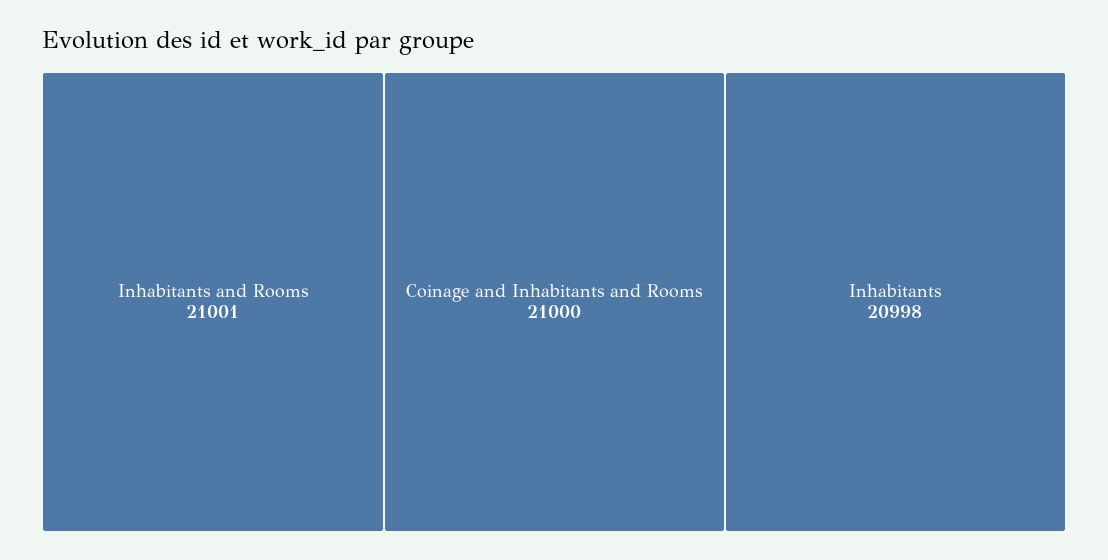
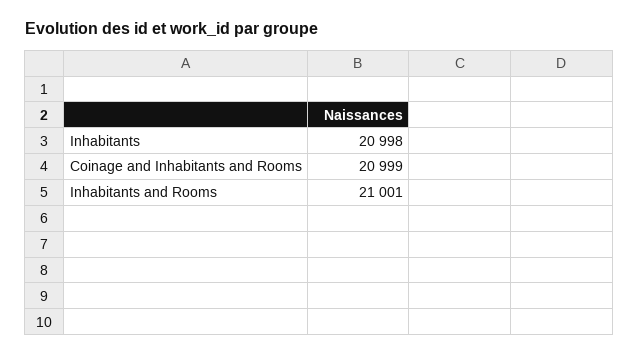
Coinage and Inhabitants and Rooms: 21000 -> 20999

